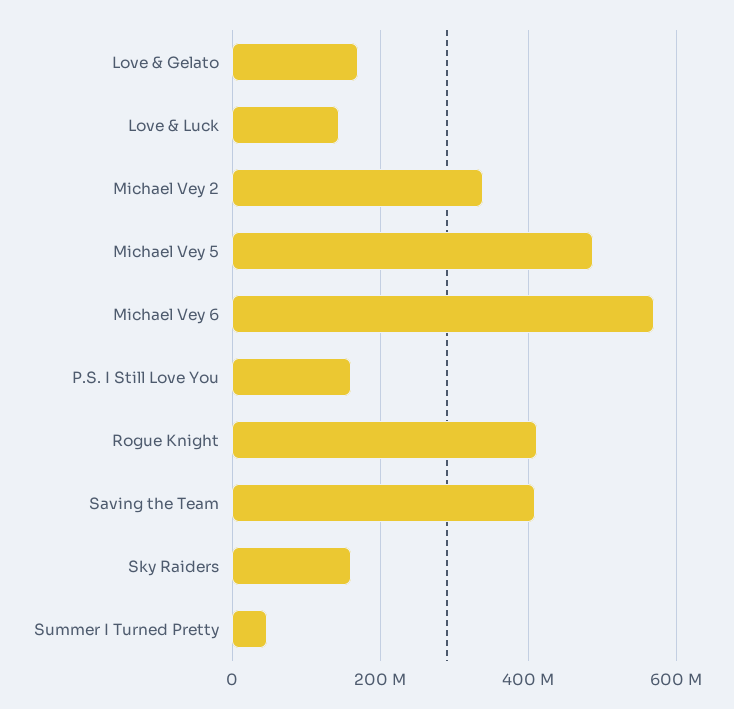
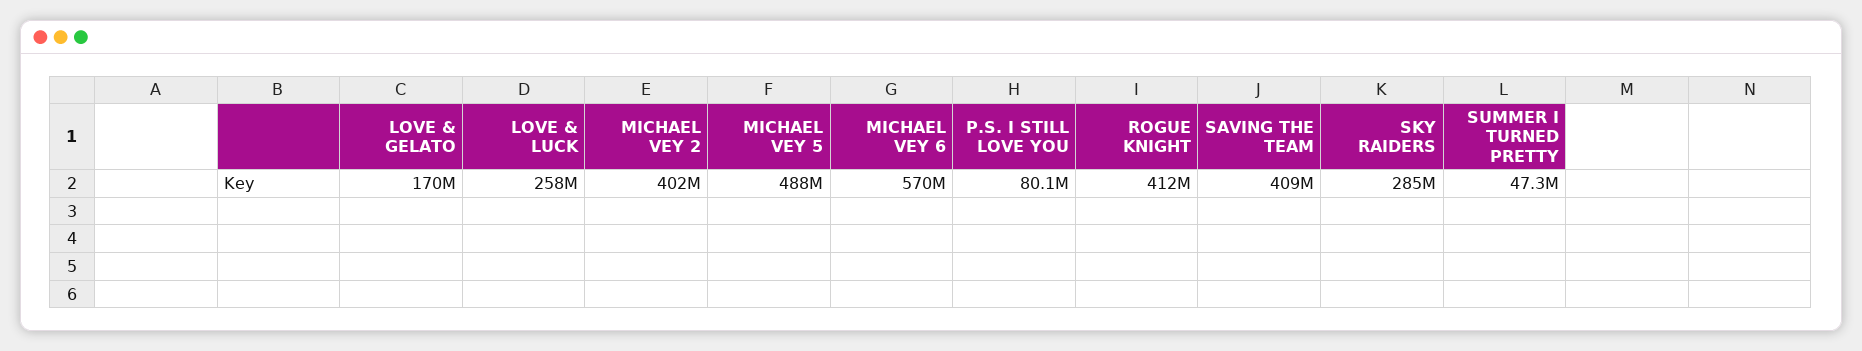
Love & Luck: 140000000 -> 258000000
Michael Vey 2: 340000000 -> 402000000
P.S. I Still Love You: 160000000 -> 80100000
Sky Raiders: 160000000 -> 285000000

